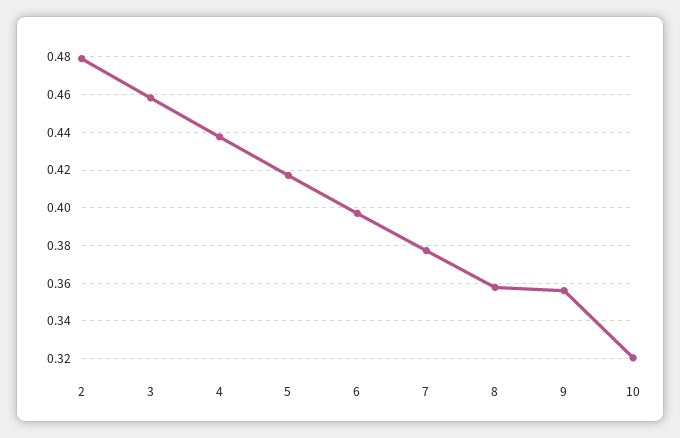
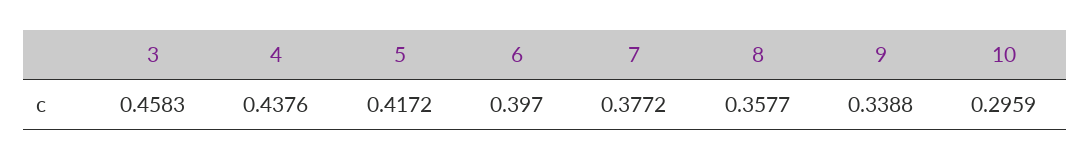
2: 0.48 -> none
9: 0.355 -> 0.3388
10: 0.32 -> 0.2959

